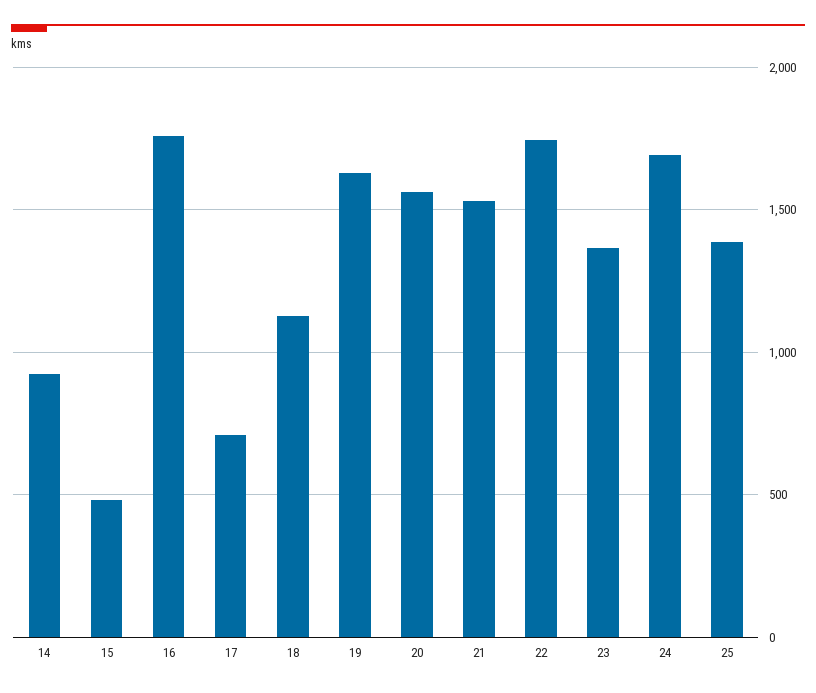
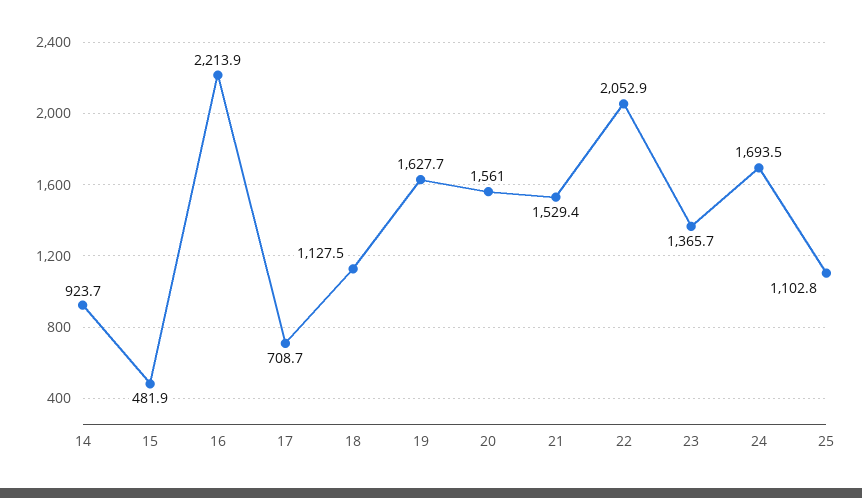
16: 1750 -> 2213.9
22: 1750 -> 2052.9
25: 1400 -> 1102.8

